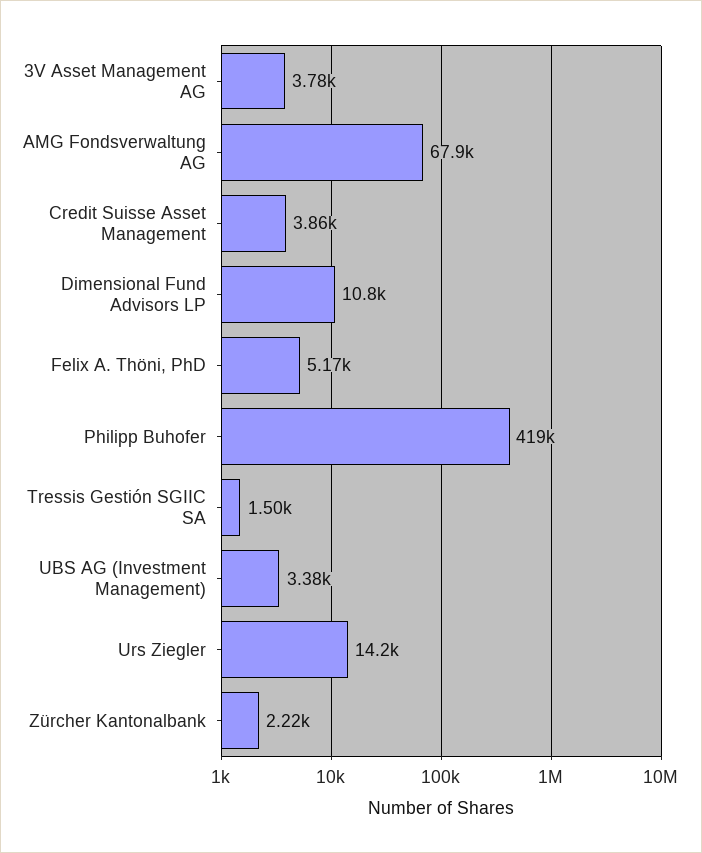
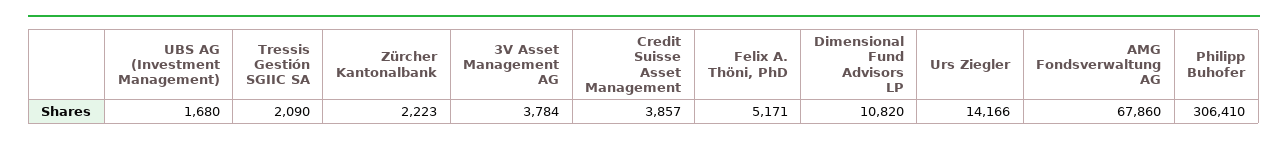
Philipp Buhofer: 419000 -> 306410
Tressis Gestión SGIIC SA: 1500 -> 2090
UBS AG (Investment Management): 3380 -> 1680

